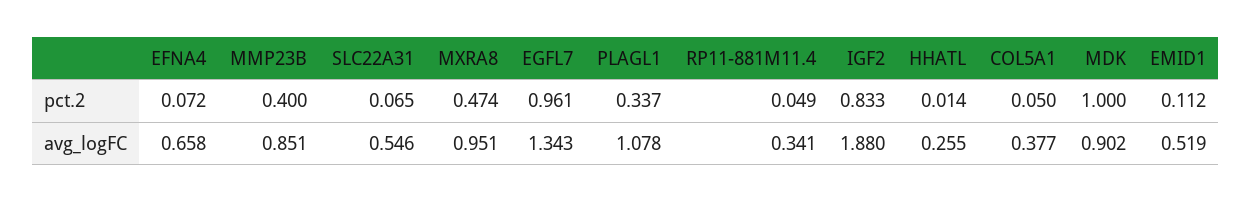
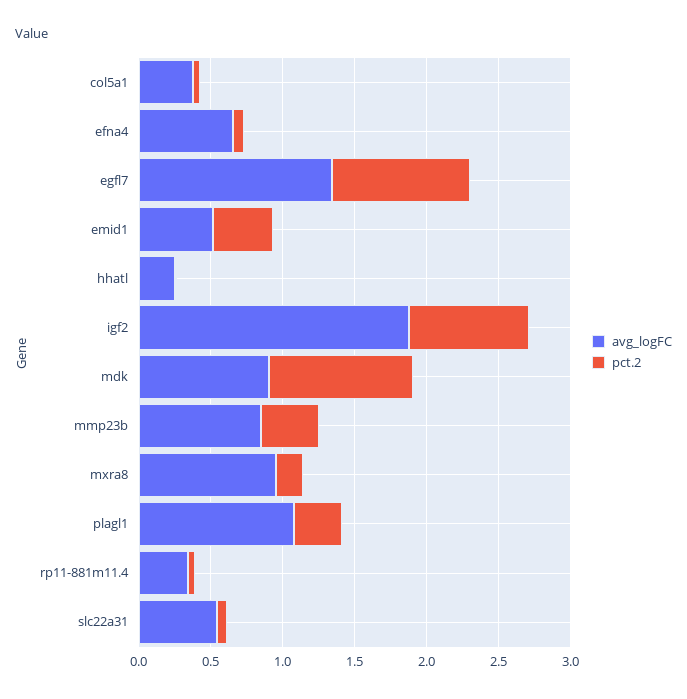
pct.2, MXRA8: 0.474 -> 0.2
pct.2, EMID1: 0.112 -> 0.4

